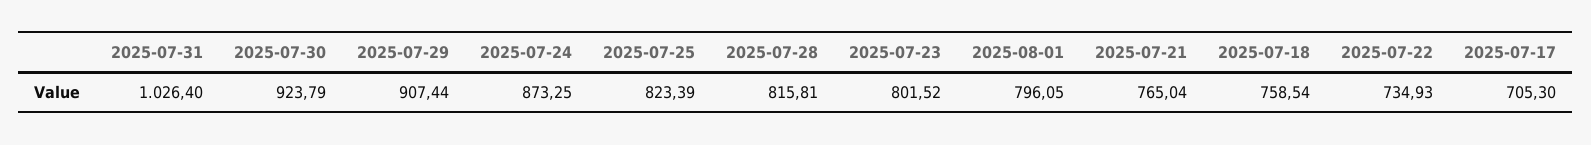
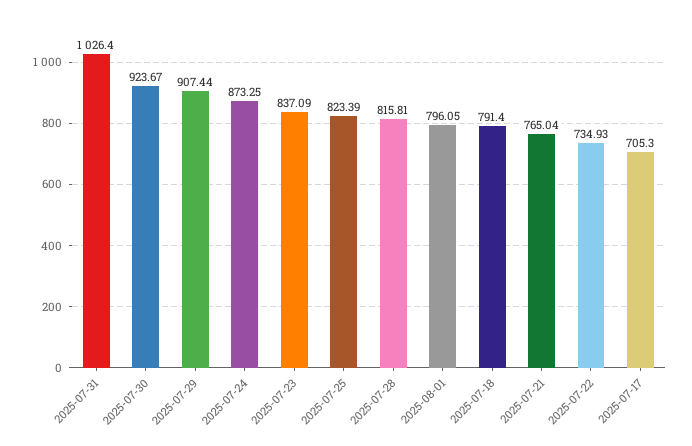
2025-07-30: 923.79 -> 923.67
2025-07-23: 801.52 -> 837.09
2025-07-18: 758.54 -> 791.4

